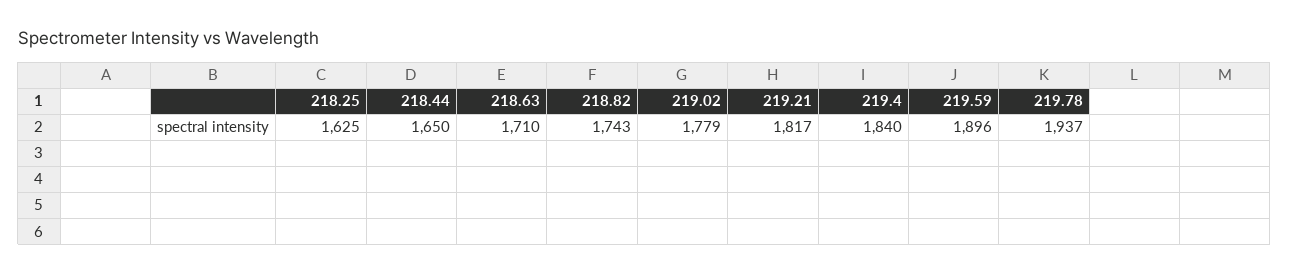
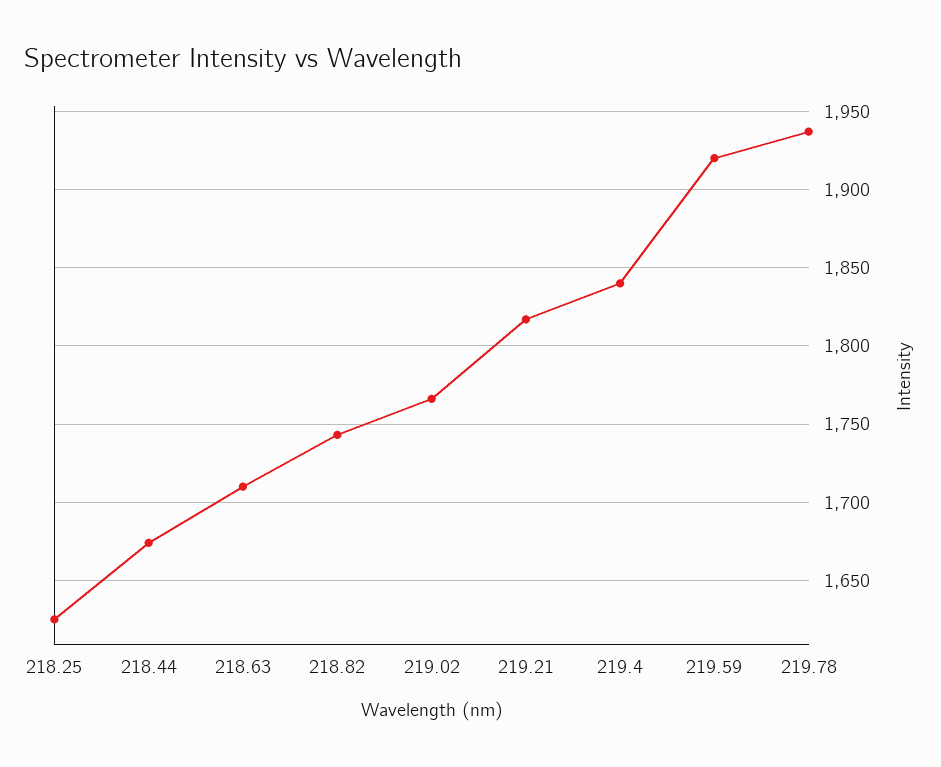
218.44: 1650 -> 1675
219.02: 1779 -> 1765
219.59: 1896 -> 1920

